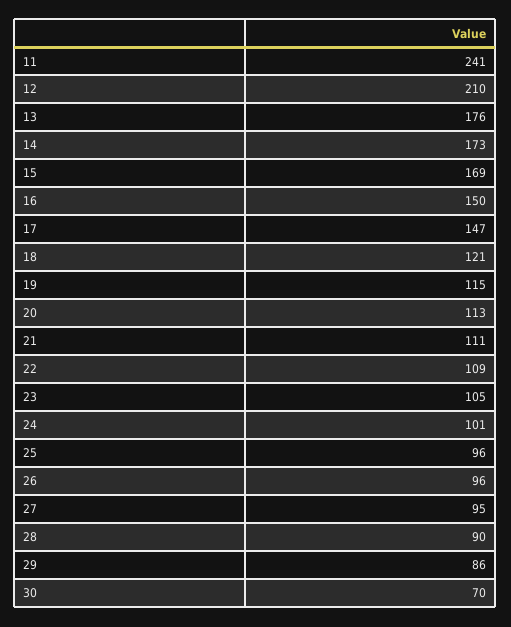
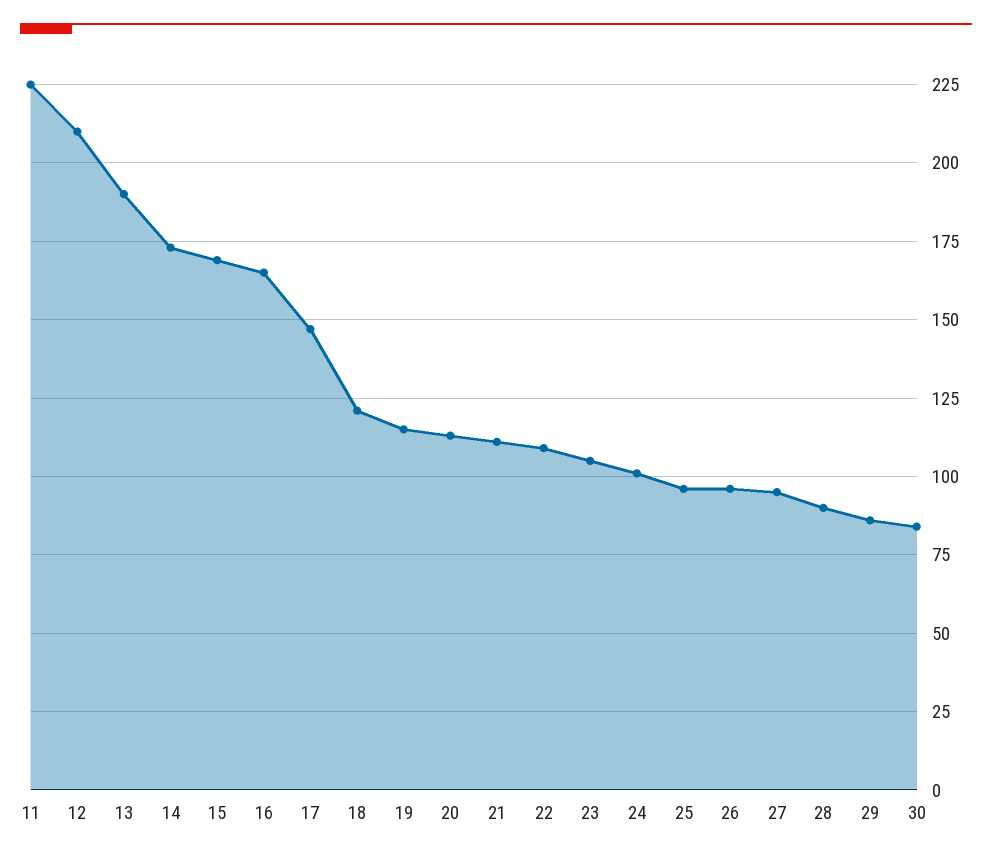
11: 241 -> 225
13: 176 -> 190
16: 150 -> 165
30: 70 -> 85

